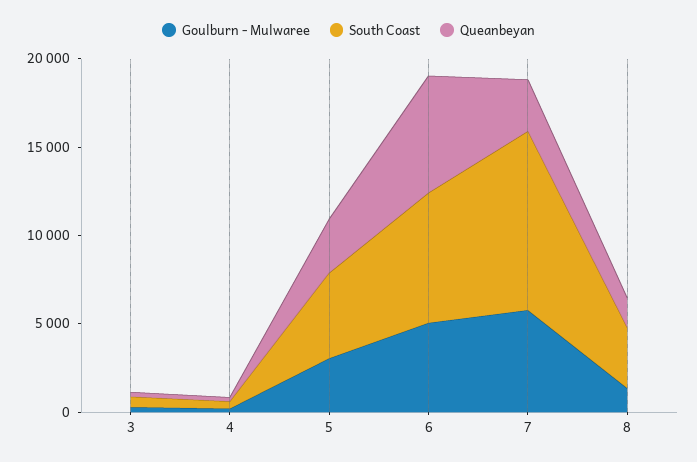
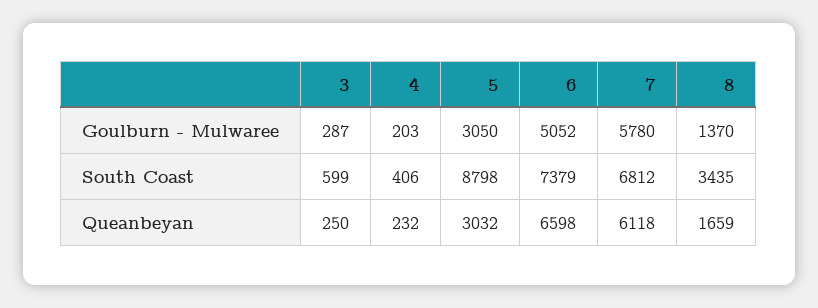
South Coast, 5: 5000 -> 8798
South Coast, 7: 10000 -> 6812
Queanbeyan, 7: 3000 -> 6118

